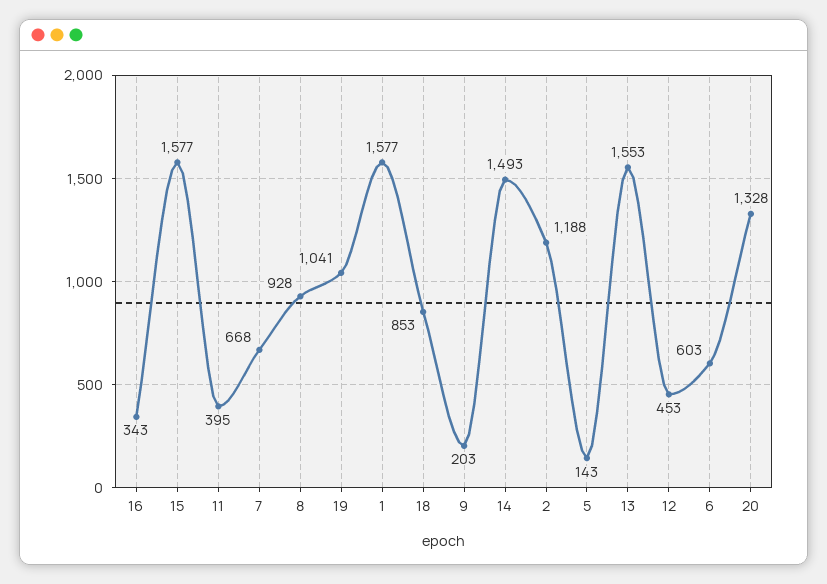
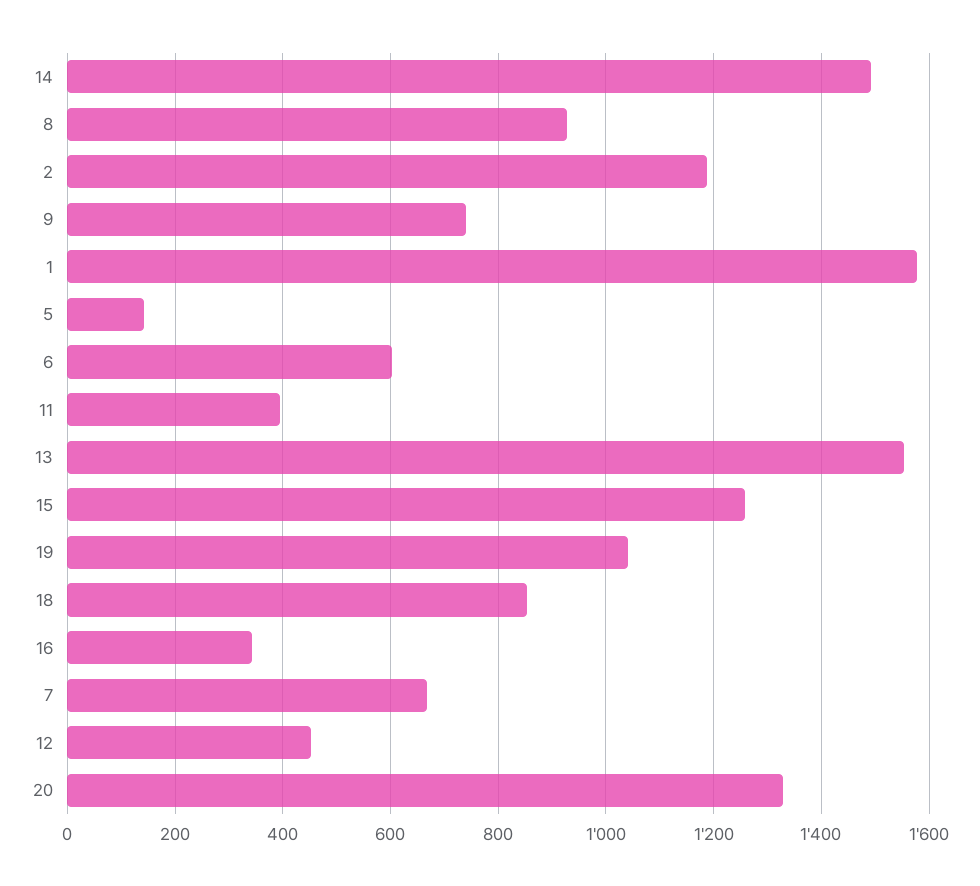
15: 1577 -> 1260
9: 203 -> 740

